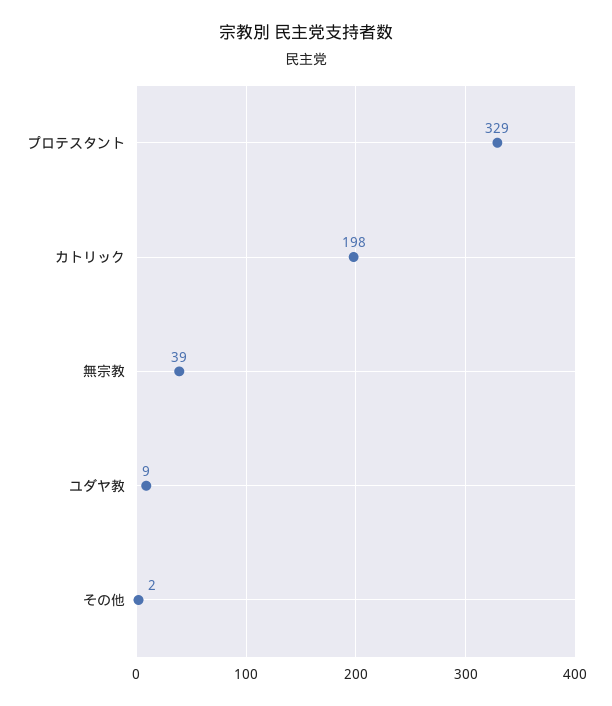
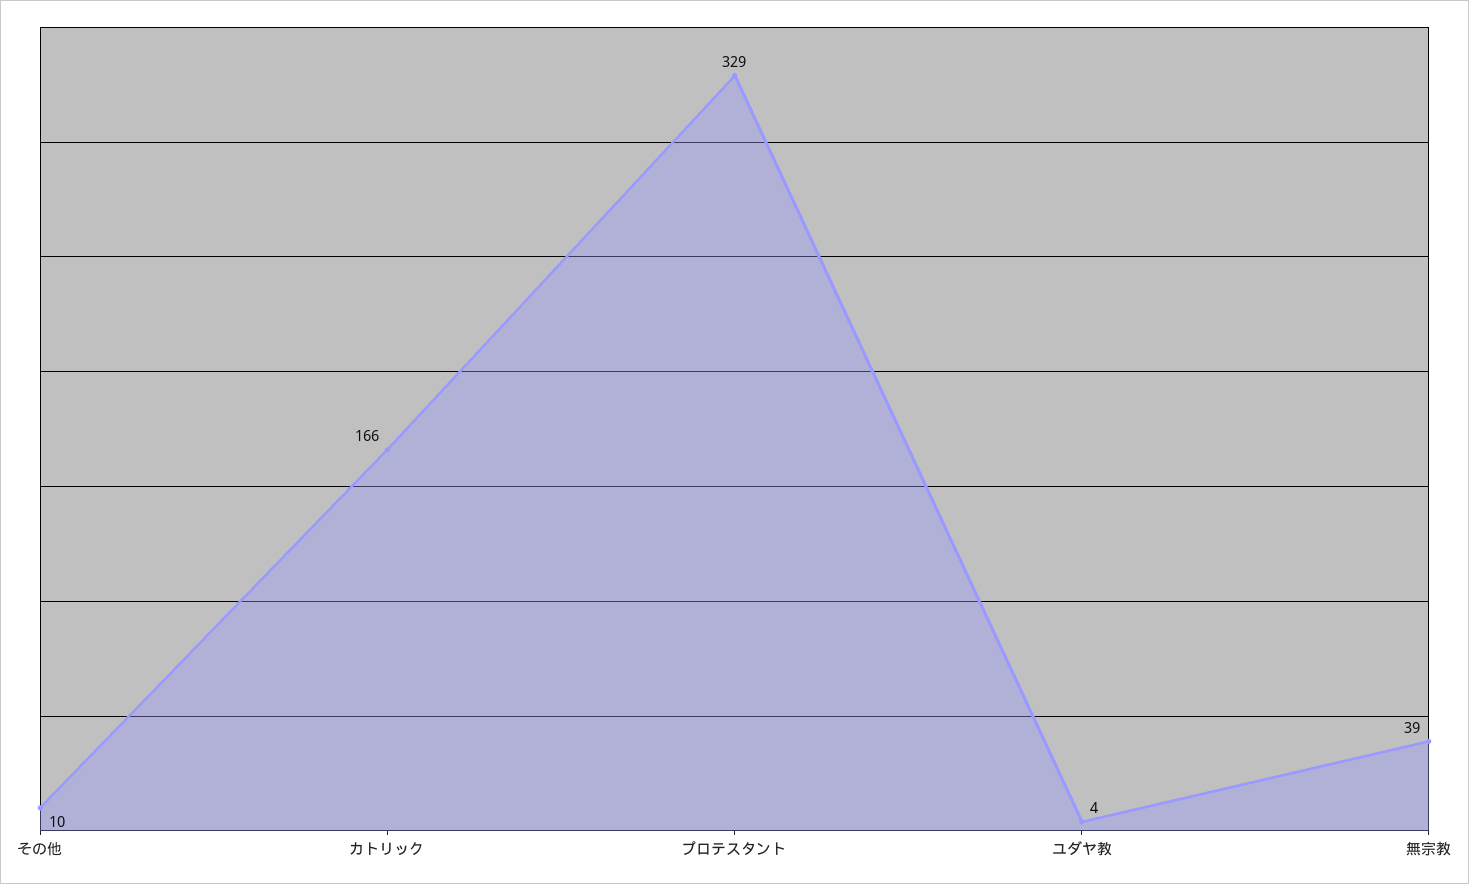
カトリック: 198 -> 166
ユダヤ教: 9 -> 4
その他: 2 -> 10

